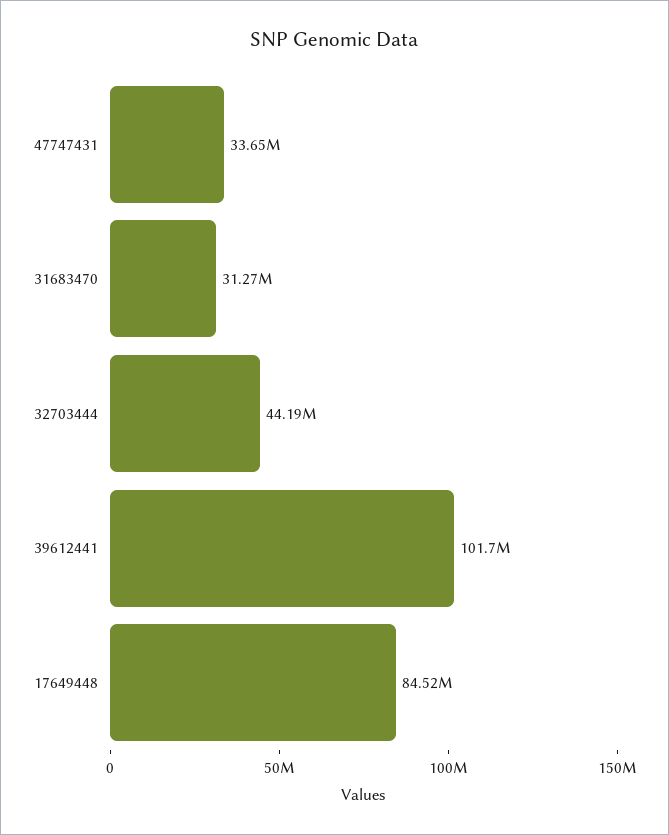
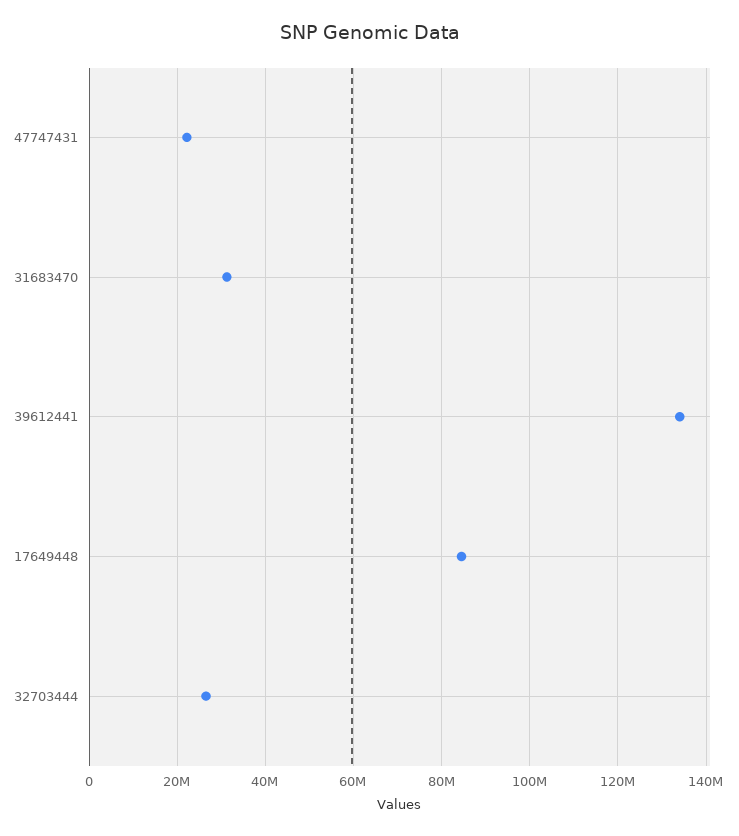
47747431: 33650000 -> 22000000
32703444: 44190000 -> 26000000
39612441: 101700000 -> 134000000

